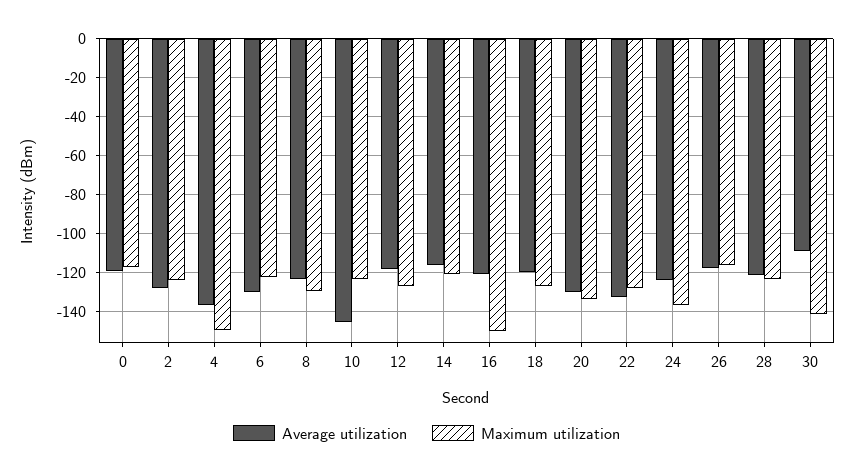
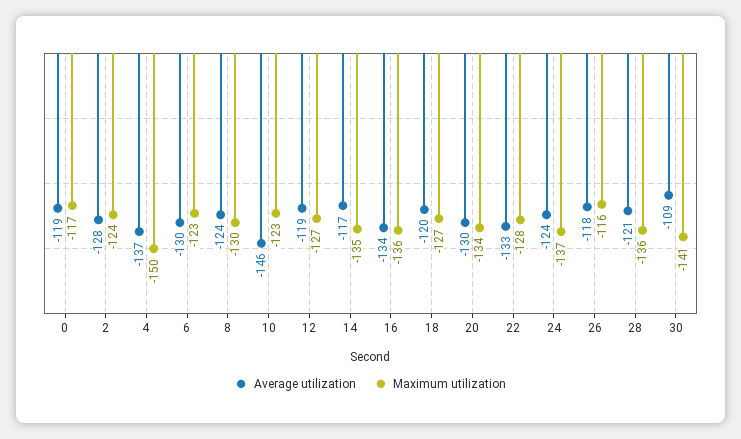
Maximum utilization, 14: -120 -> -135
Average utilization, 16: -120 -> -134
Maximum utilization, 16: -150 -> -136
Maximum utilization, 28: -125 -> -136

